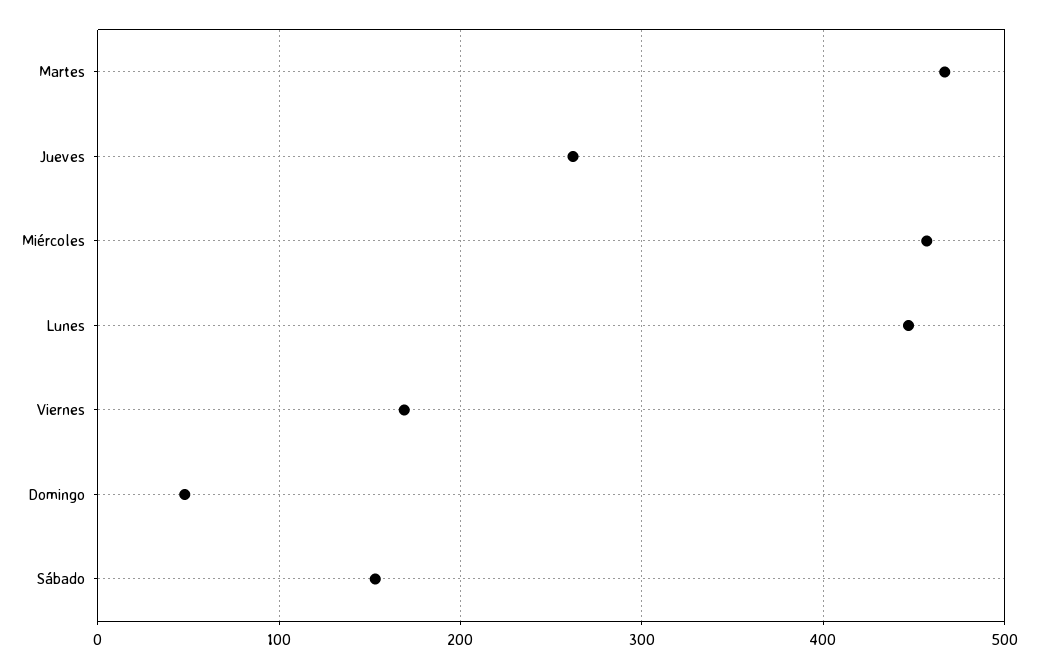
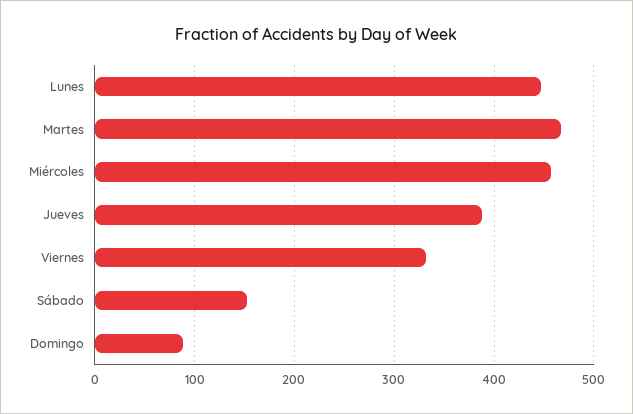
Jueves: 260 -> 390
Viernes: 170 -> 330
Domingo: 50 -> 90

